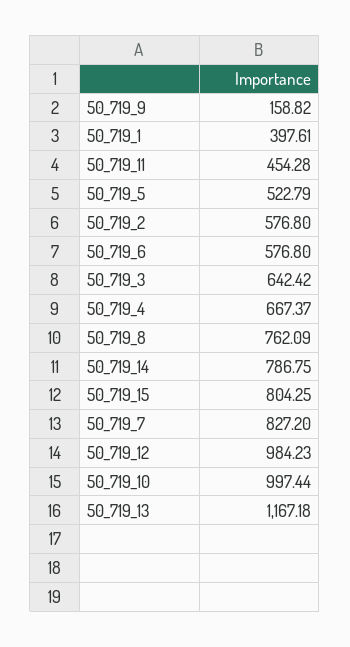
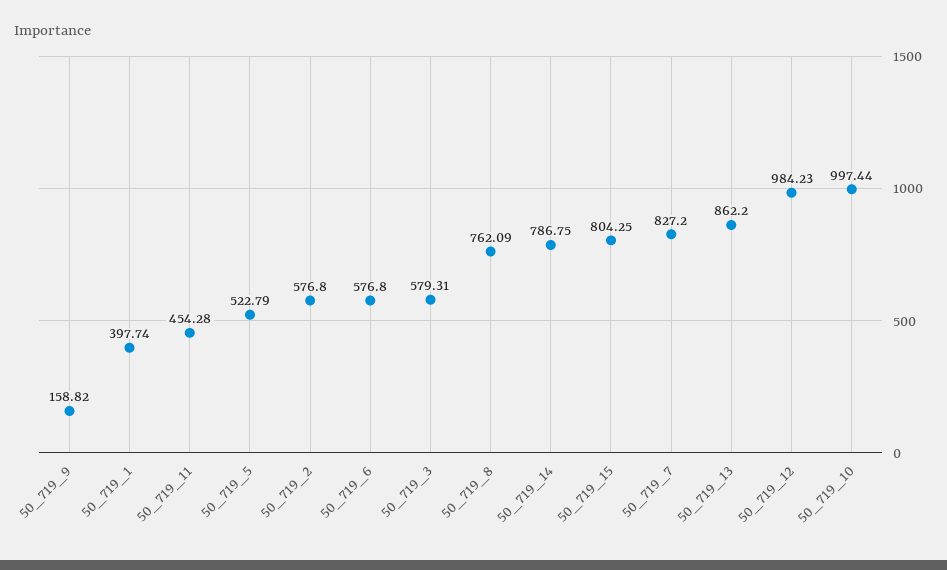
50_719_1: 397.61 -> 397.74
50_719_3: 642.42 -> 579.31
50_719_4: 667.37 -> none
50_719_13: 1167.18 -> 862.2

